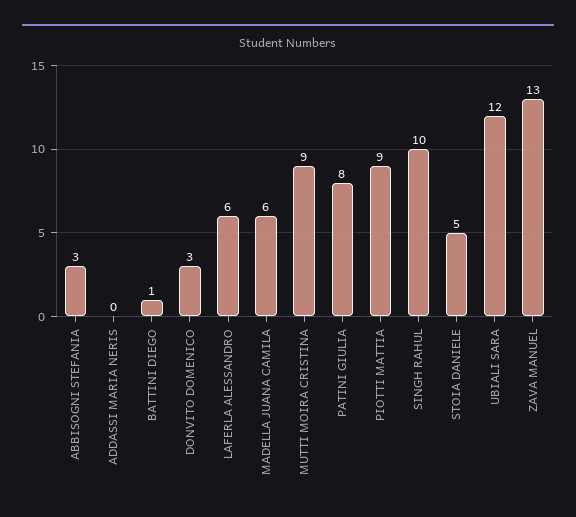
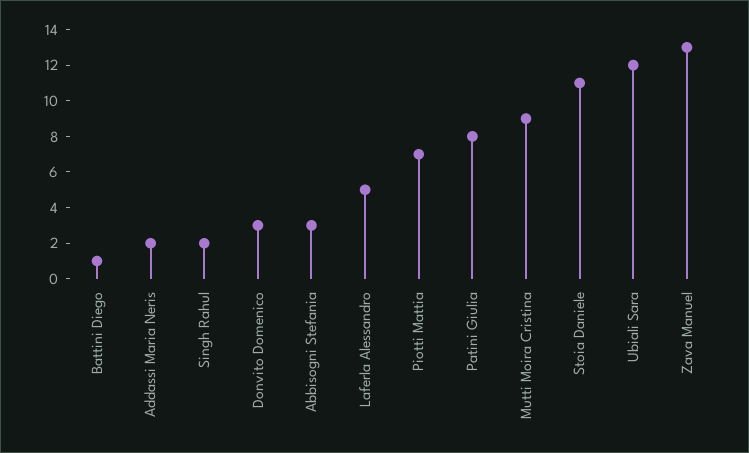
ADDASSI MARIA NERIS: 0 -> 2
LAFERLA ALESSANDRO: 6 -> 5
MADELLA JUANA CAMILA: 6 -> none
PIOTTI MATTIA: 9 -> 7
SINGH RAHUL: 10 -> 2
STOIA DANIELE: 5 -> 11

